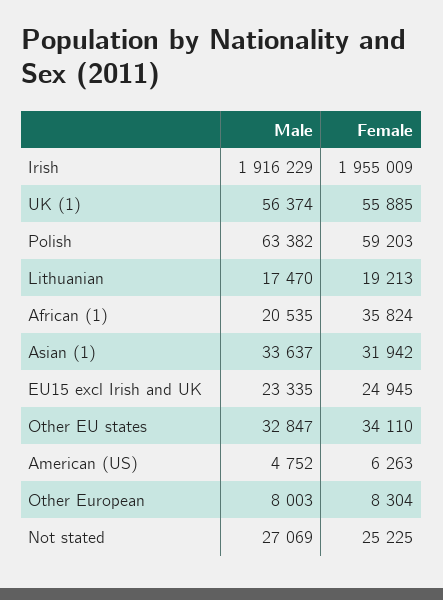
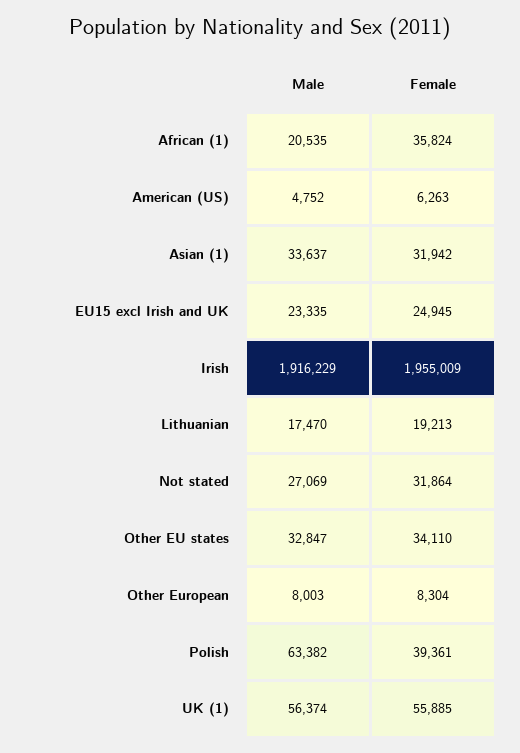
Female, Polish: 59203 -> 39361
Female, Not stated: 25225 -> 31864

